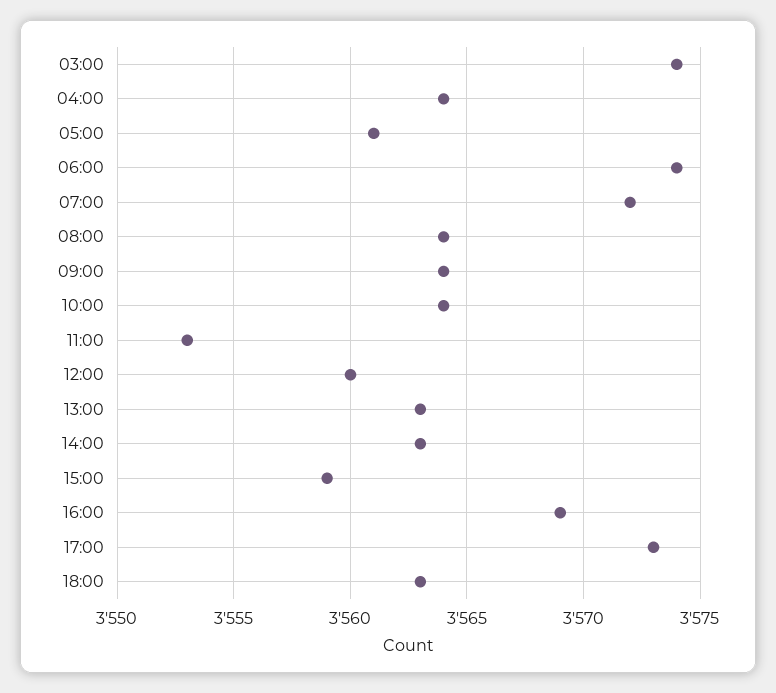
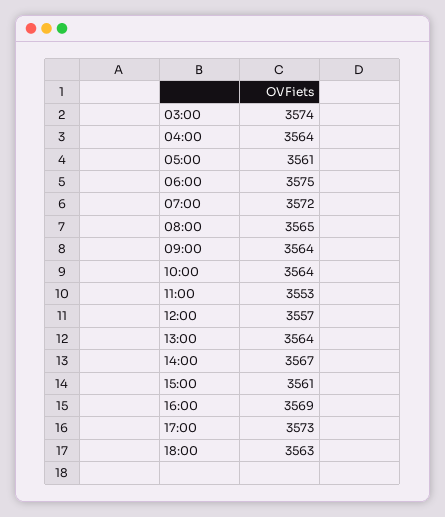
06:00: 3574 -> 3575
08:00: 3564 -> 3565
12:00: 3560 -> 3557
13:00: 3563 -> 3564
14:00: 3563 -> 3567
15:00: 3559 -> 3561

